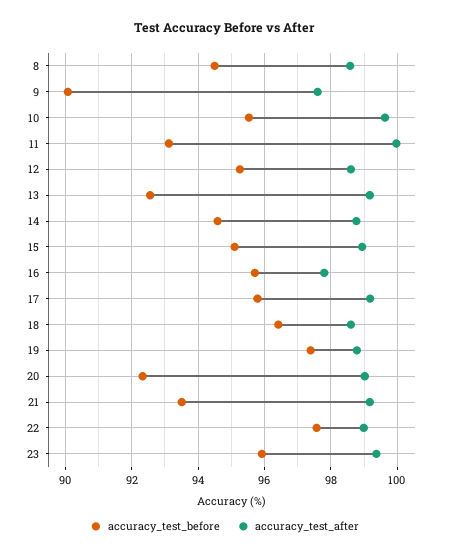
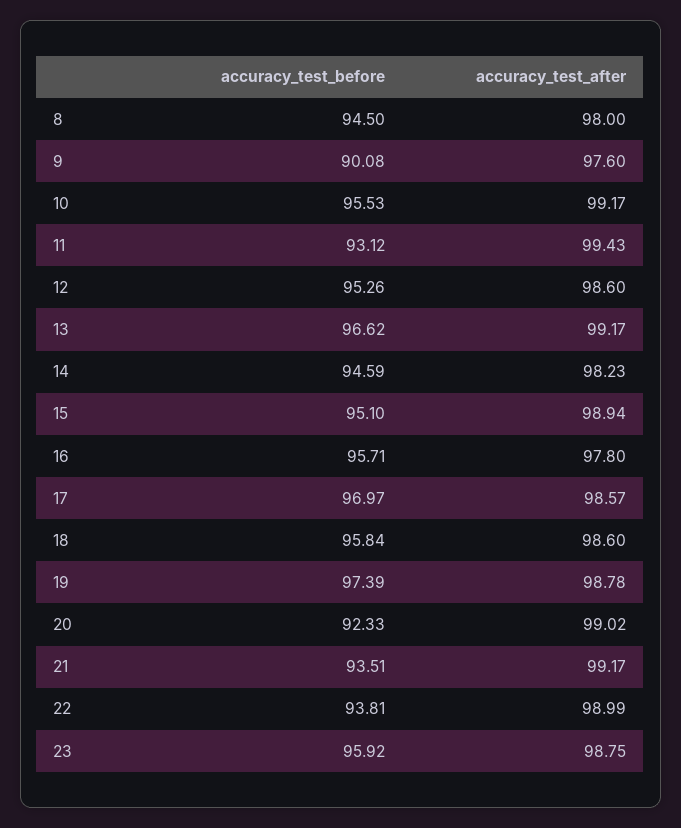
accuracy_test_after, 8: 98.6 -> 98
accuracy_test_after, 10: 99.6 -> 99.17
accuracy_test_after, 11: 100 -> 99.43
accuracy_test_before, 13: 92.6 -> 96.62
accuracy_test_after, 14: 98.8 -> 98.23
accuracy_test_before, 17: 95.8 -> 96.97
accuracy_test_after, 17: 99.2 -> 98.57
accuracy_test_before, 18: 96.4 -> 95.84
accuracy_test_before, 22: 97.6 -> 93.81
accuracy_test_after, 23: 99.4 -> 98.75

